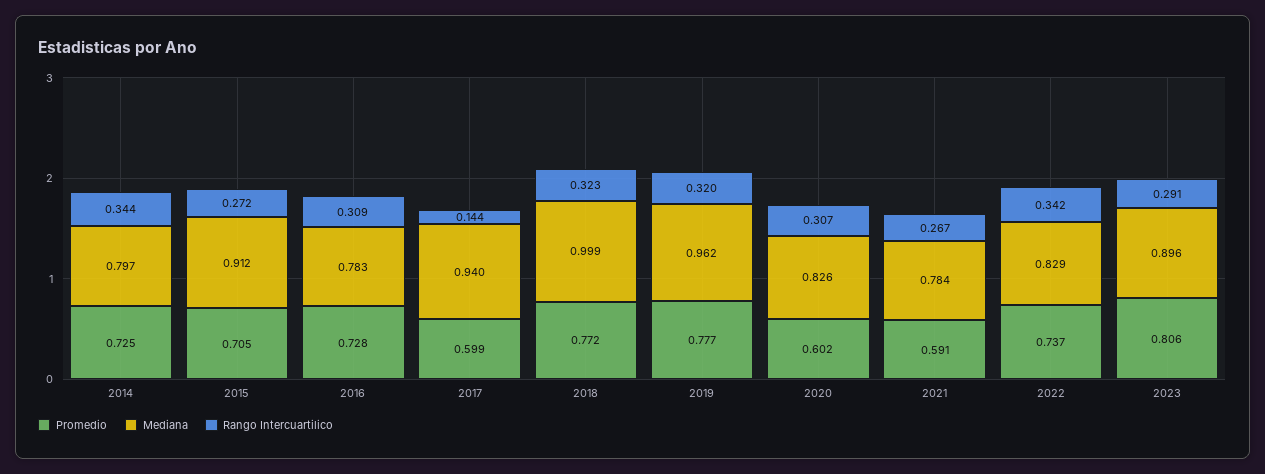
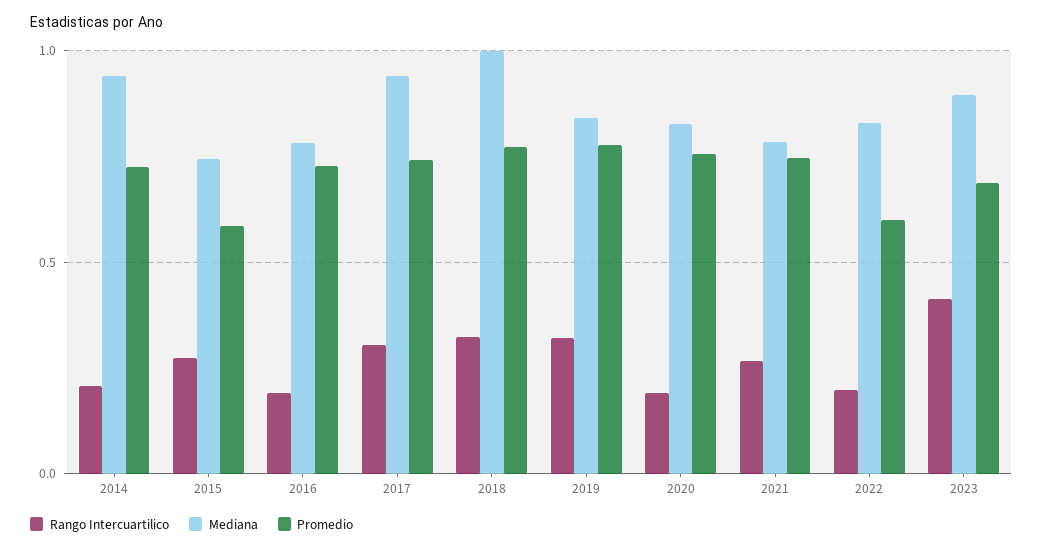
Mediana, 2014: 0.797 -> 0.95
Rango Intercuartilico, 2014: 0.344 -> 0.2
Promedio, 2015: 0.705 -> 0.6
Mediana, 2015: 0.912 -> 0.75
Rango Intercuartilico, 2016: 0.309 -> 0.2
Promedio, 2017: 0.599 -> 0.75
Rango Intercuartilico, 2017: 0.144 -> 0.3
Mediana, 2019: 0.962 -> 0.85
Promedio, 2020: 0.602 -> 0.75
Rango Intercuartilico, 2020: 0.307 -> 0.2
Promedio, 2021: 0.591 -> 0.75
Promedio, 2022: 0.737 -> 0.6
Rango Intercuartilico, 2022: 0.342 -> 0.2
Promedio, 2023: 0.806 -> 0.7
Rango Intercuartilico, 2023: 0.291 -> 0.4

